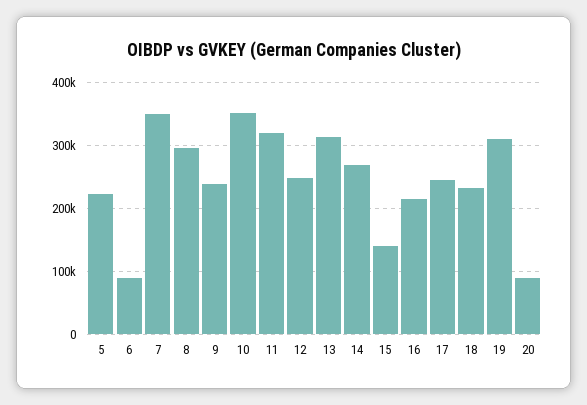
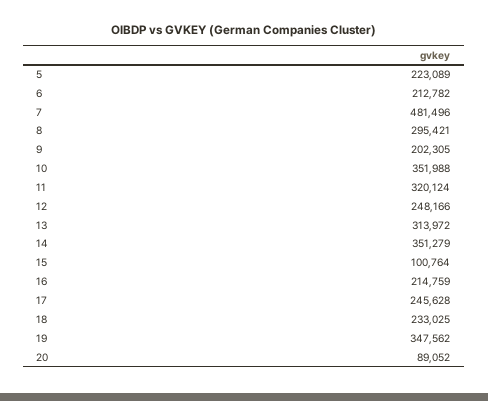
6: 90000 -> 212782
7: 350000 -> 481496
9: 240000 -> 202305
14: 270000 -> 351279
15: 140000 -> 100764
19: 310000 -> 347562

